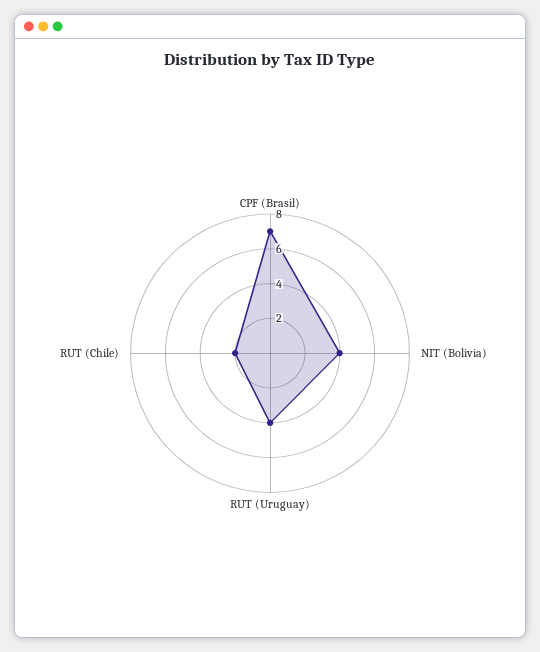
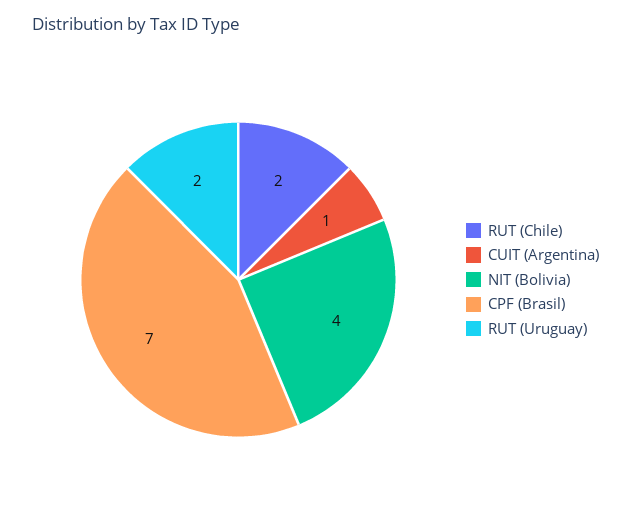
RUT (Uruguay): 4 -> 2
CUIT (Argentina): none -> 1

